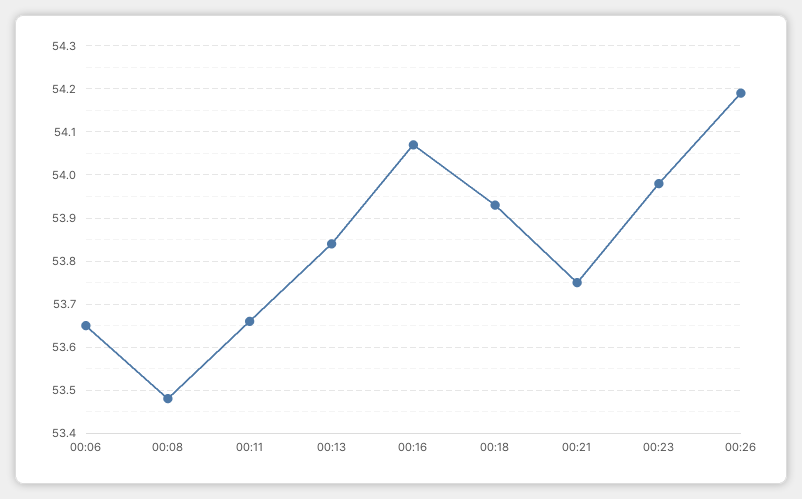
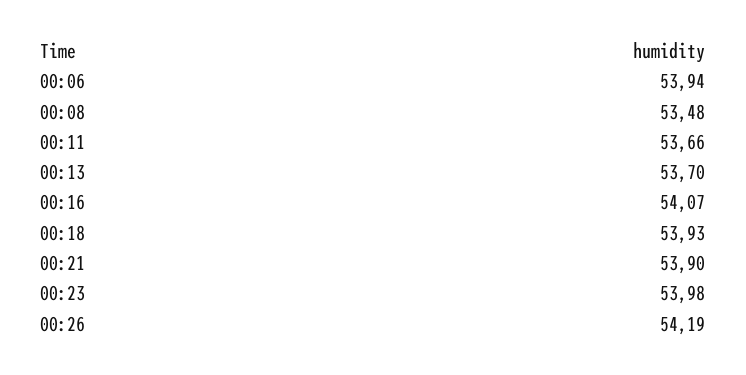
00:06: 53.65 -> 53.94
00:13: 53.85 -> 53.7
00:21: 53.75 -> 53.9

